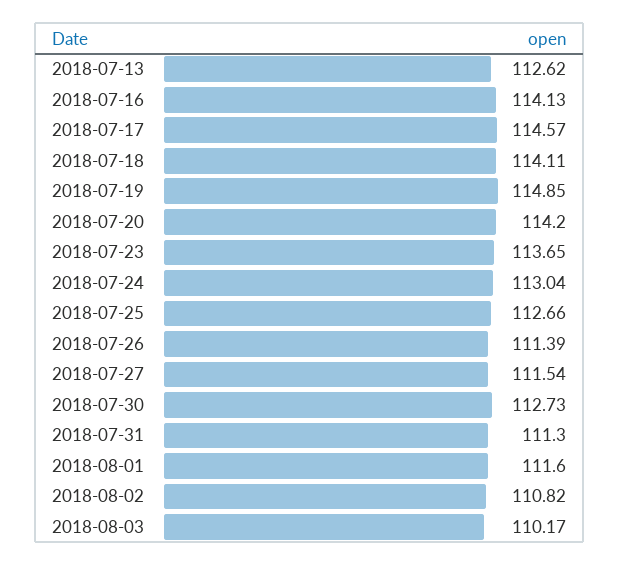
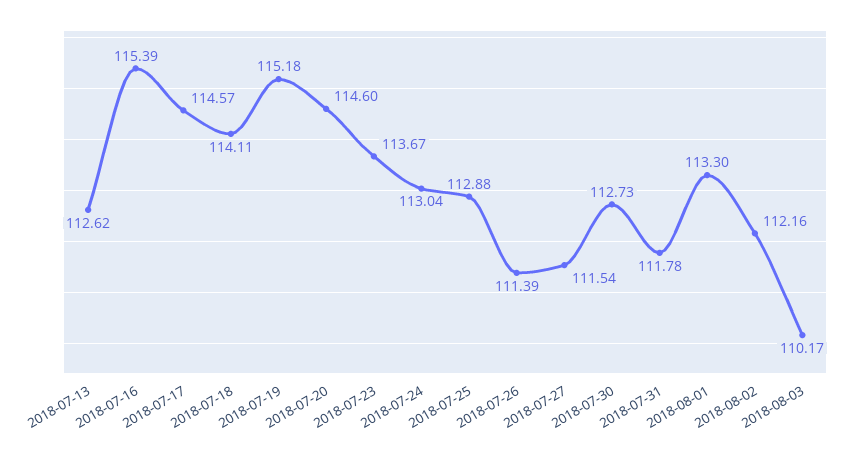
2018-07-16: 114.13 -> 115.39
2018-07-19: 114.85 -> 115.18
2018-07-20: 114.2 -> 114.6
2018-07-23: 113.65 -> 113.67
2018-07-25: 112.66 -> 112.88
2018-07-31: 111.3 -> 111.78
2018-08-01: 111.6 -> 113.3
2018-08-02: 110.82 -> 112.16

